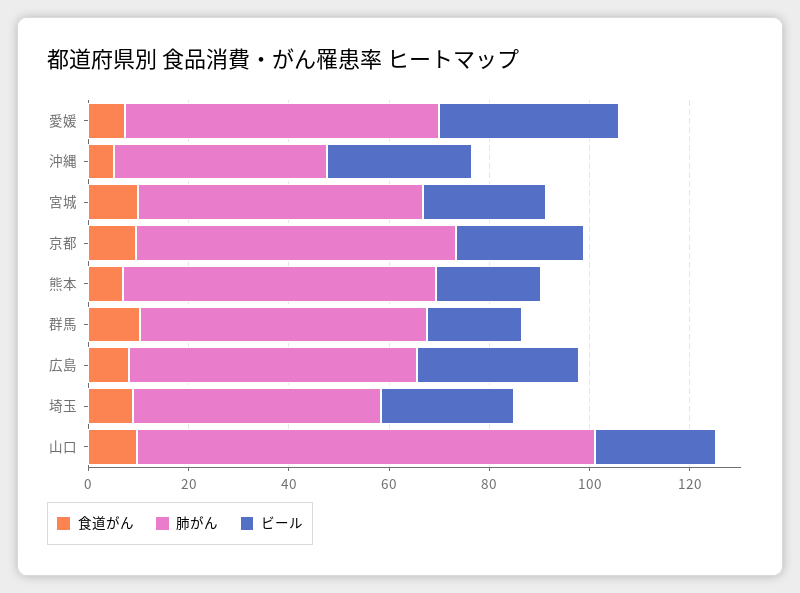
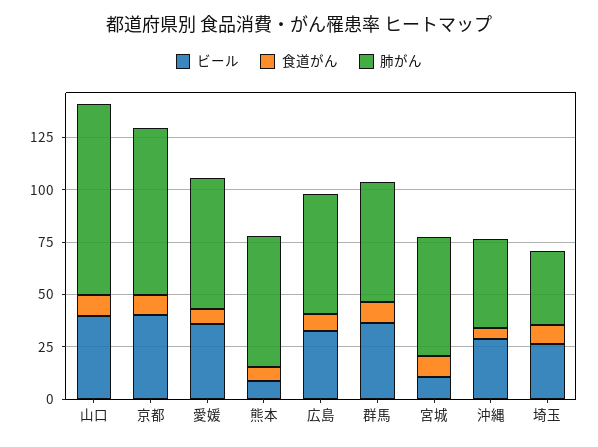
ビール, 宮城: 25 -> 10
肺がん, 京都: 65 -> 80
ビール, 京都: 25 -> 40
ビール, 熊本: 20 -> 10
ビール, 群馬: 20 -> 35
肺がん, 埼玉: 50 -> 35
ビール, 山口: 25 -> 40

